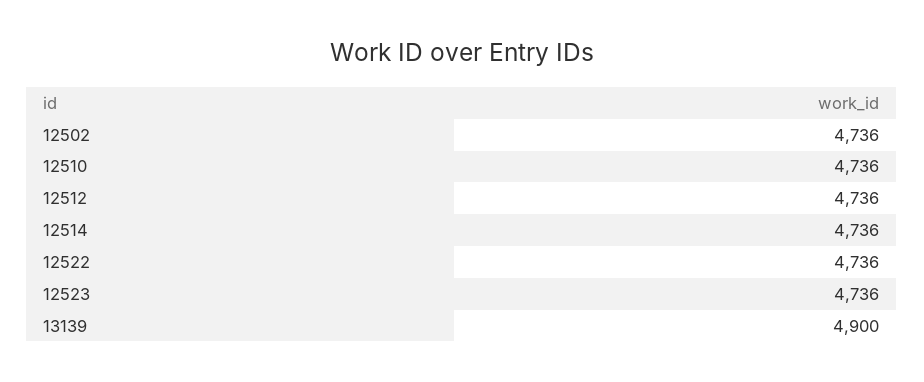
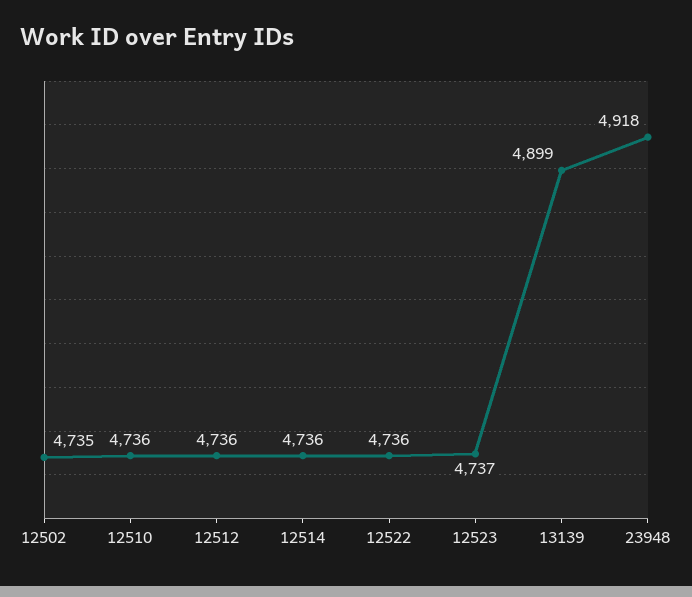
12502: 4736 -> 4735
12523: 4736 -> 4737
13139: 4900 -> 4899
23948: none -> 4918

